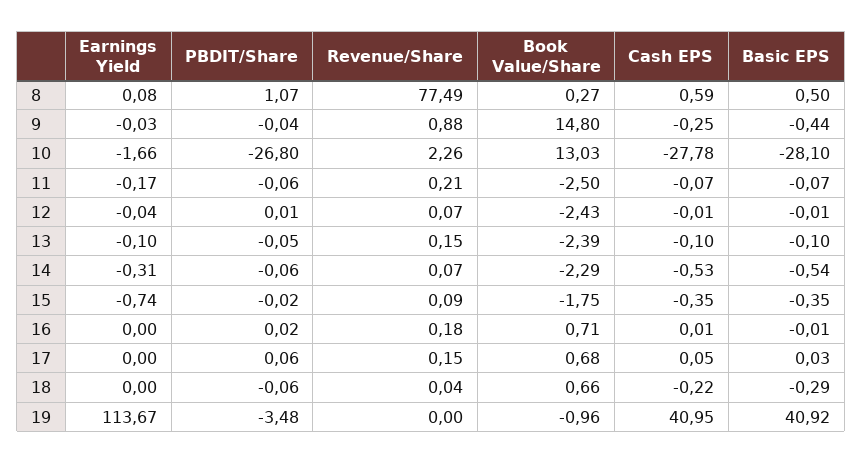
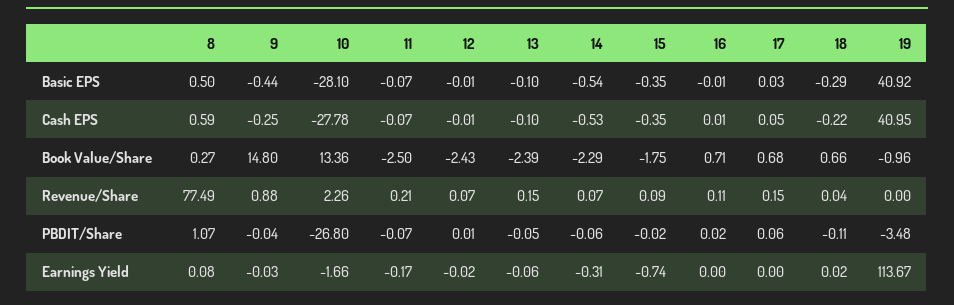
Book Value/Share, 10: 13.03 -> 13.36
PBDIT/Share, 11: -0.06 -> -0.07
Earnings Yield, 12: -0.04 -> -0.02
Earnings Yield, 13: -0.1 -> -0.06
Revenue/Share, 16: 0.18 -> 0.11
Earnings Yield, 18: 0 -> 0.02
PBDIT/Share, 18: -0.06 -> -0.11

